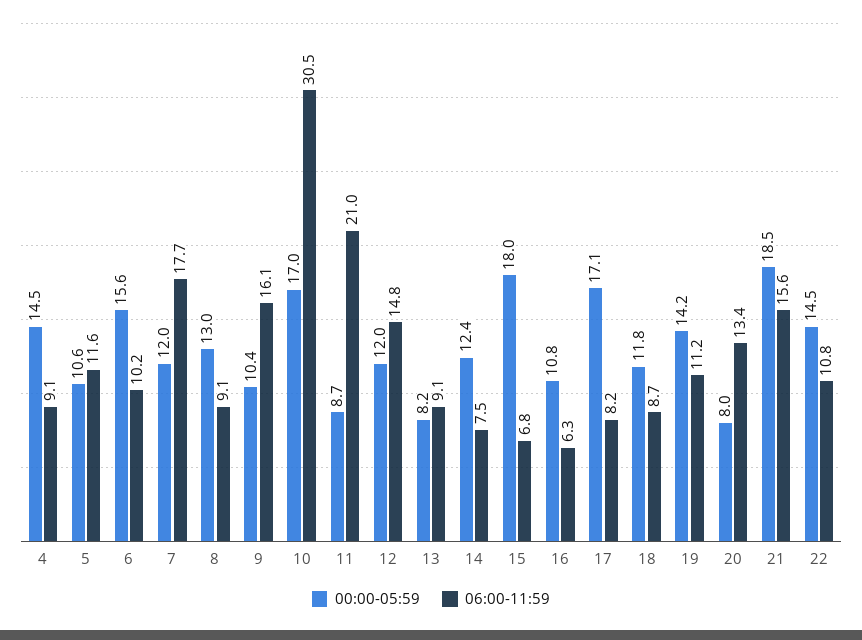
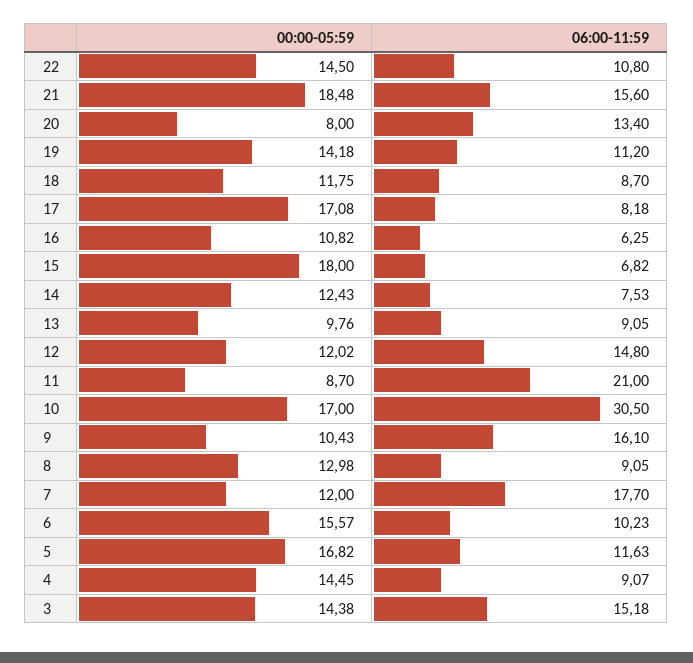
00:00-05:59, 5: 10.6 -> 16.82
00:00-05:59, 13: 8.2 -> 9.76
00:00-05:59, 3: none -> 14.38
06:00-11:59, 3: none -> 15.18

